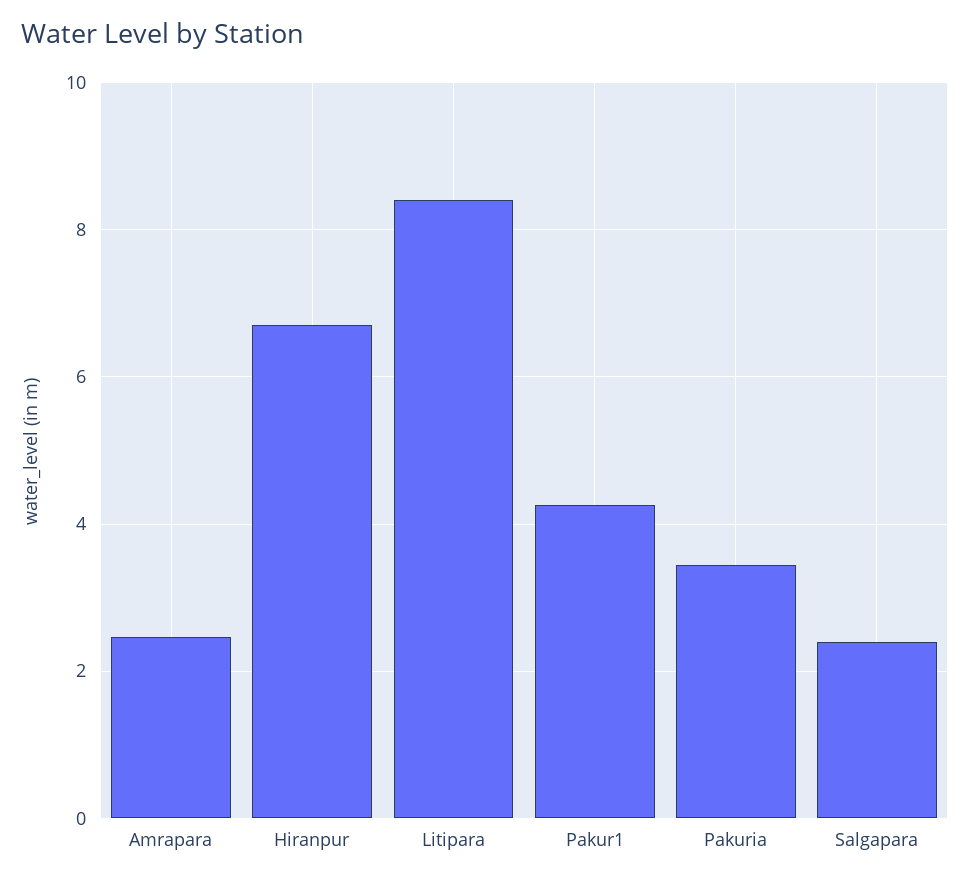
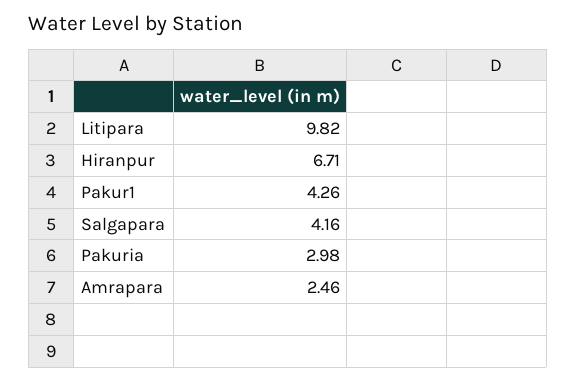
Litipara: 8.4 -> 9.82
Pakuria: 3.4 -> 2.98
Salgapara: 2.4 -> 4.16

